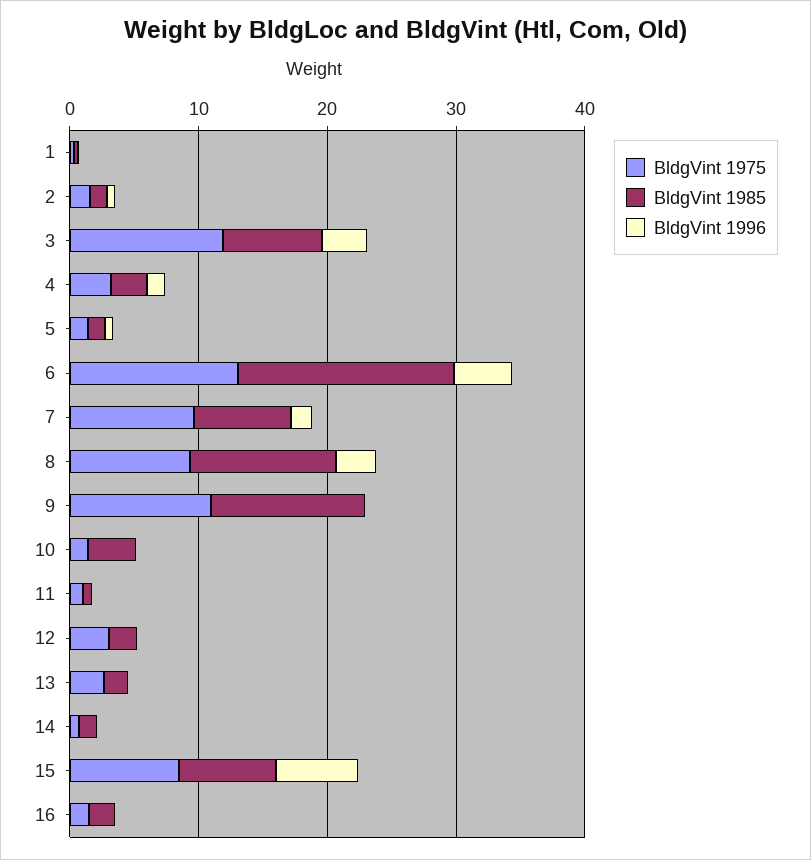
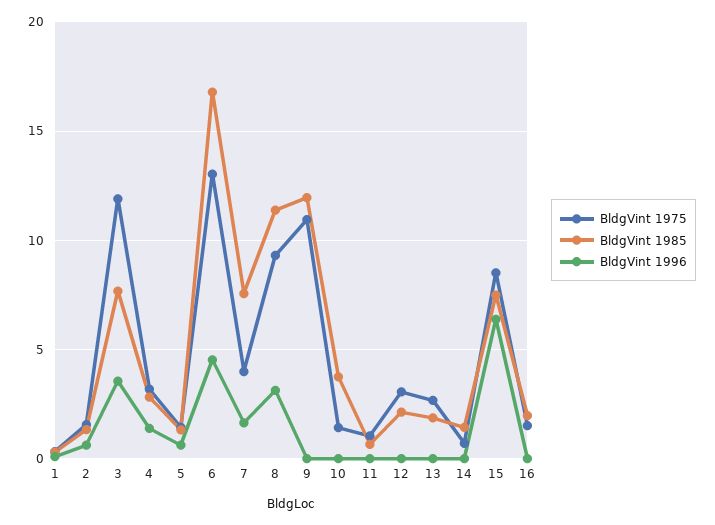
BldgVint 1975, 7: 10 -> 4

